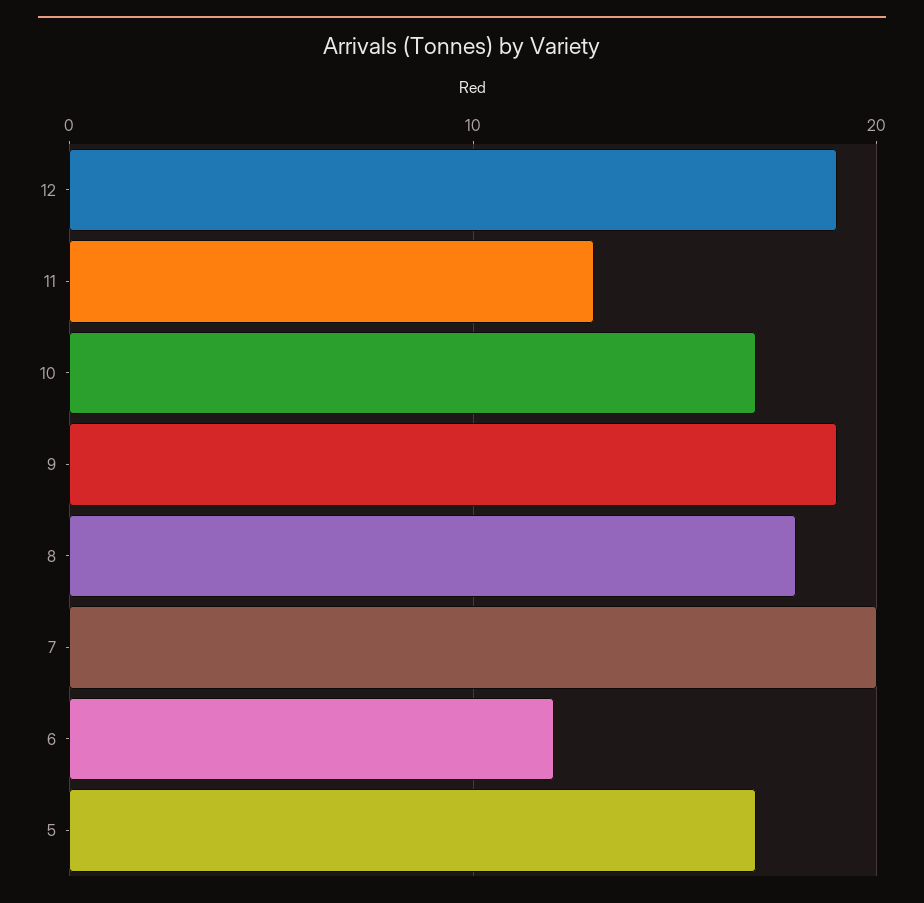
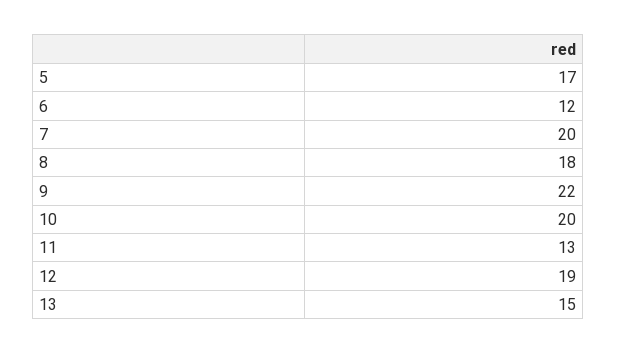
10: 17 -> 20
9: 19 -> 22
13: none -> 15

